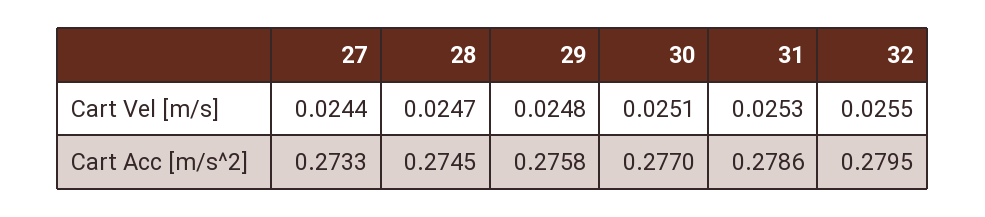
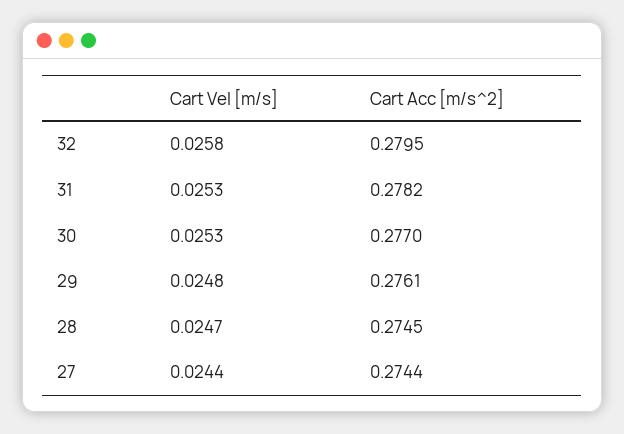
30, Cart Vel [m/s]: 0.0251 -> 0.0253
32, Cart Vel [m/s]: 0.0255 -> 0.0258
27, Cart Acc [m/s^2]: 0.2733 -> 0.2744
29, Cart Acc [m/s^2]: 0.2758 -> 0.2761
31, Cart Acc [m/s^2]: 0.2786 -> 0.2782

